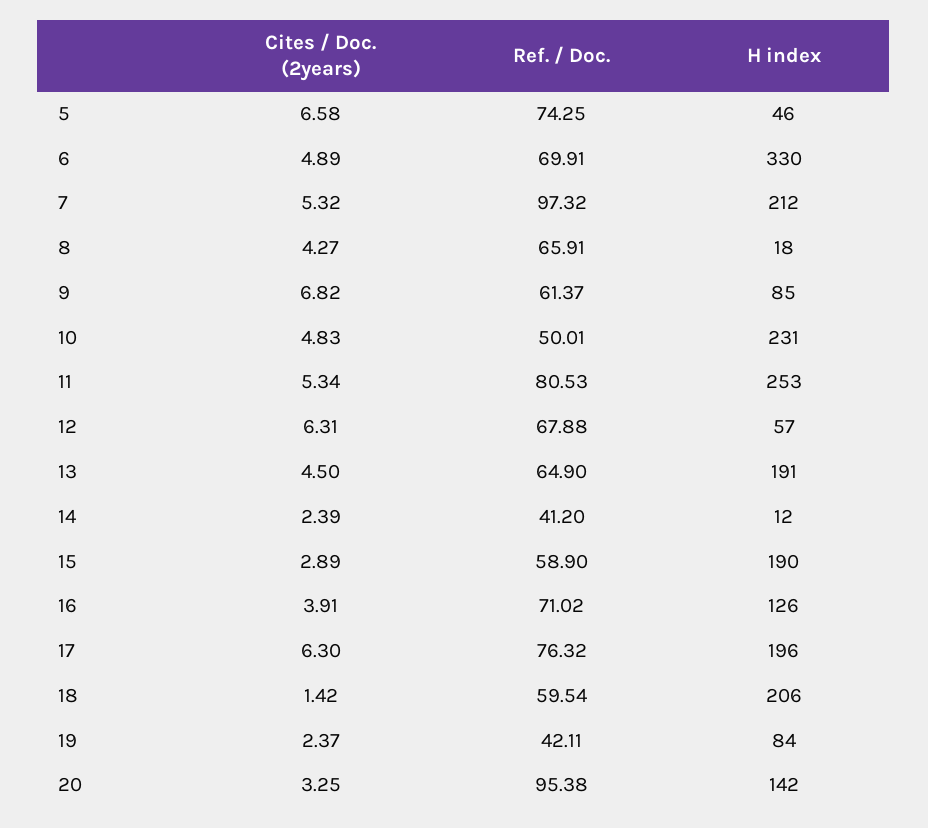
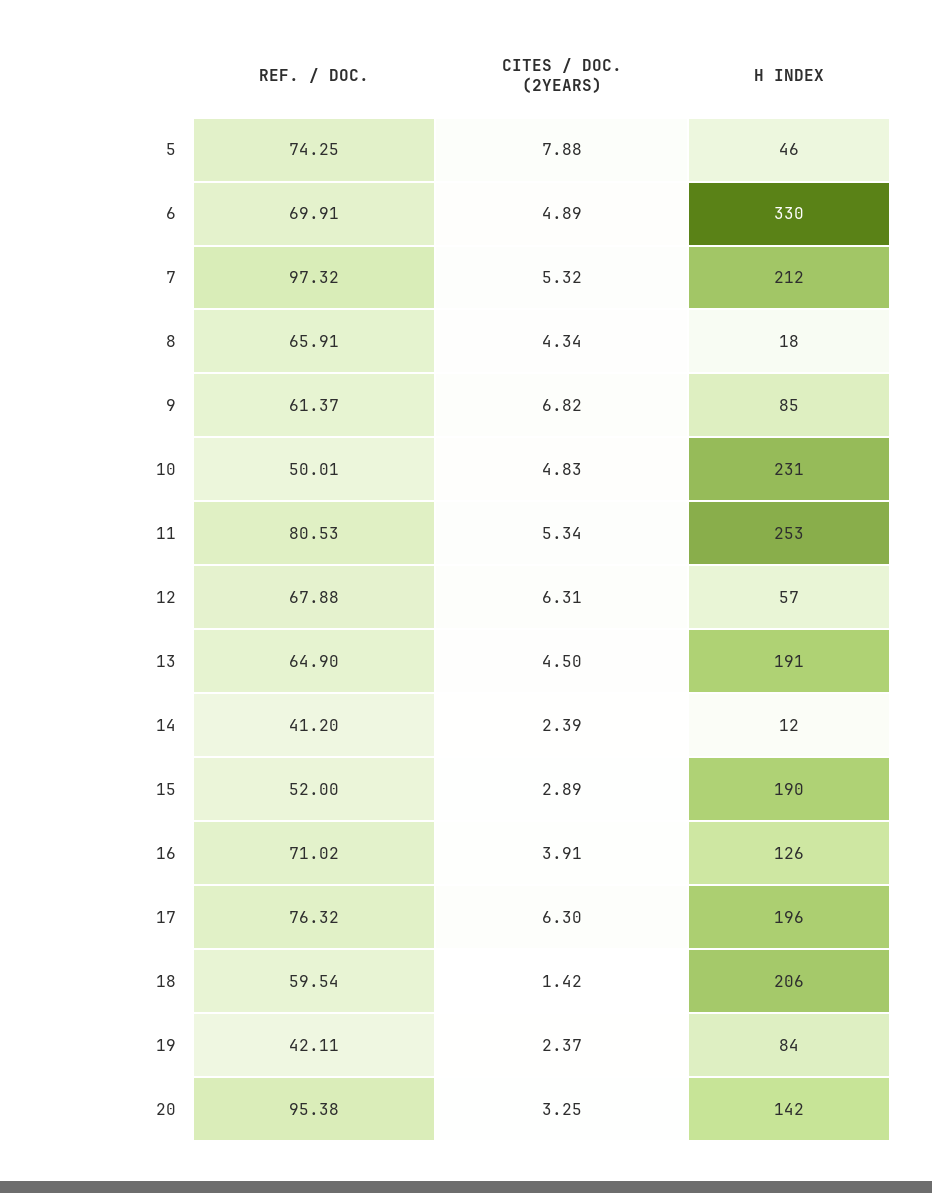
Cites / Doc. (2years), 5: 6.58 -> 7.88
Cites / Doc. (2years), 8: 4.27 -> 4.34
Ref. / Doc., 15: 58.9 -> 52

